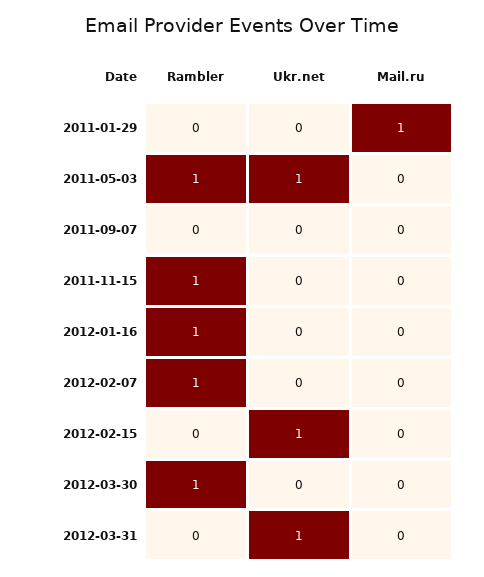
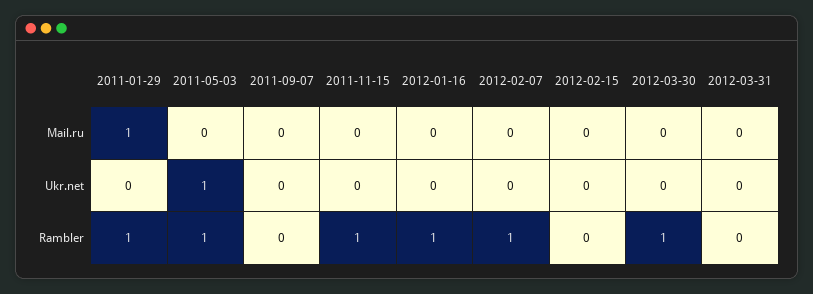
Rambler, 2011-01-29: 0 -> 1
Ukr.net, 2012-02-15: 1 -> 0
Ukr.net, 2012-03-31: 1 -> 0

